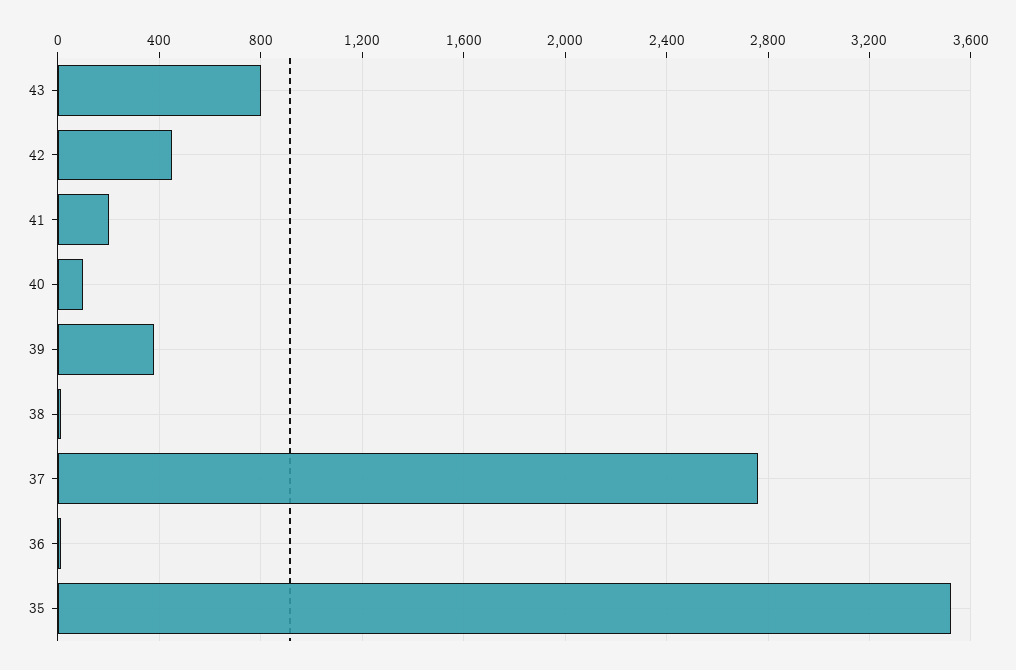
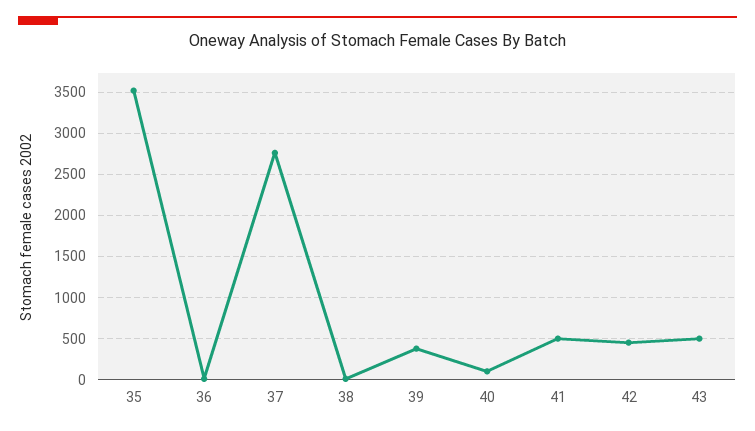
43: 800 -> 500
41: 200 -> 500

